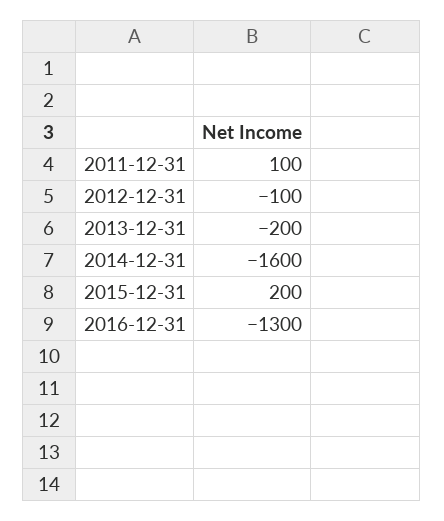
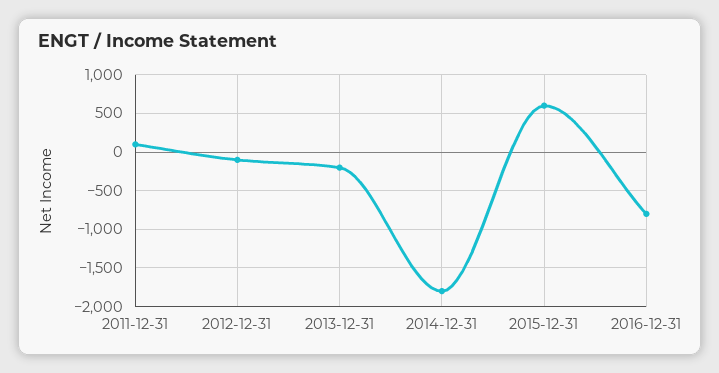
2014-12-31: -1600 -> -1800
2015-12-31: 200 -> 600
2016-12-31: -1300 -> -800

